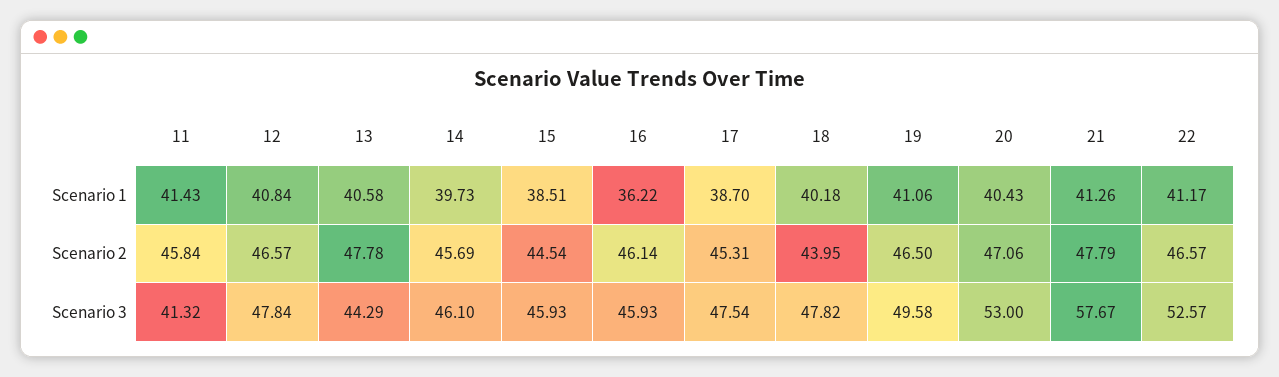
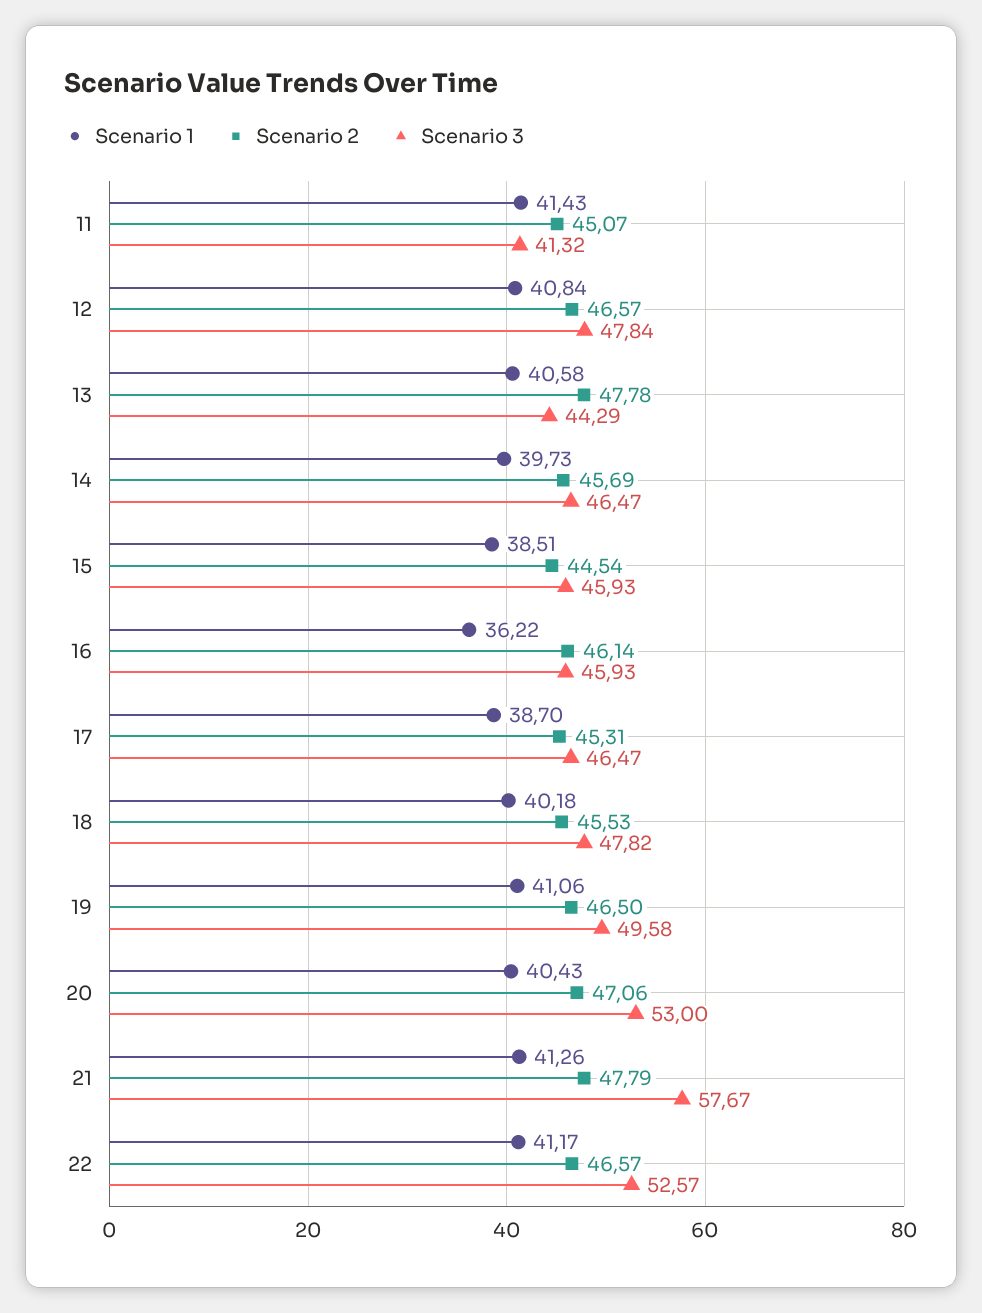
Scenario 2, 11: 45.84 -> 45.07
Scenario 2, 18: 43.95 -> 45.53
Scenario 3, 14: 46.1 -> 46.47
Scenario 3, 17: 47.54 -> 46.47

